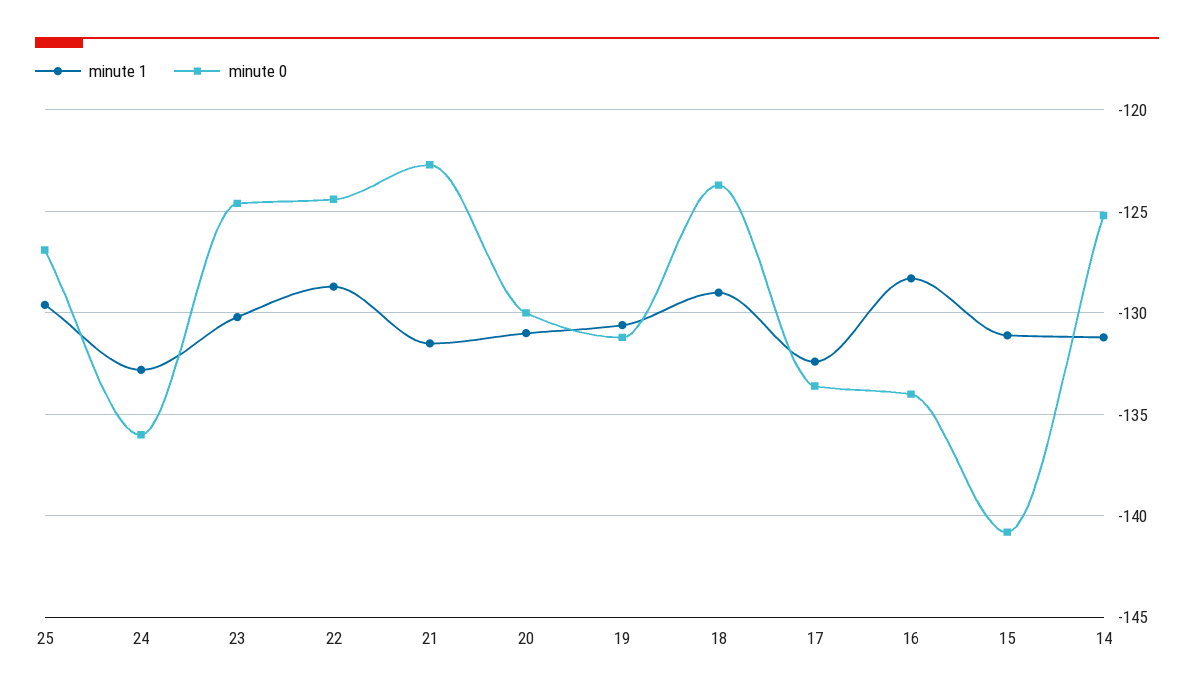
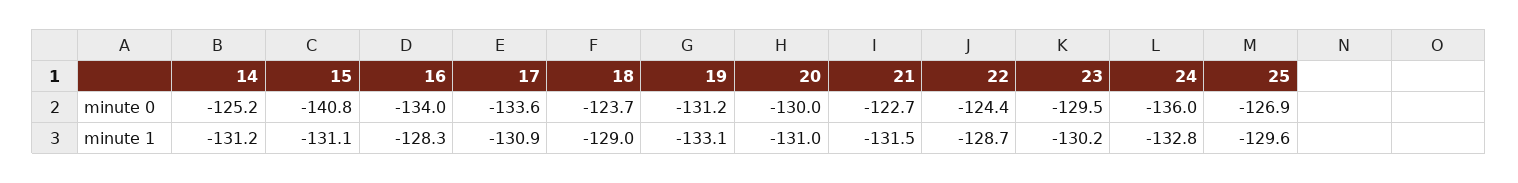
minute 0, 23: -124.5 -> -129.5
minute 1, 19: -130.5 -> -133.1
minute 1, 17: -132.5 -> -130.9

